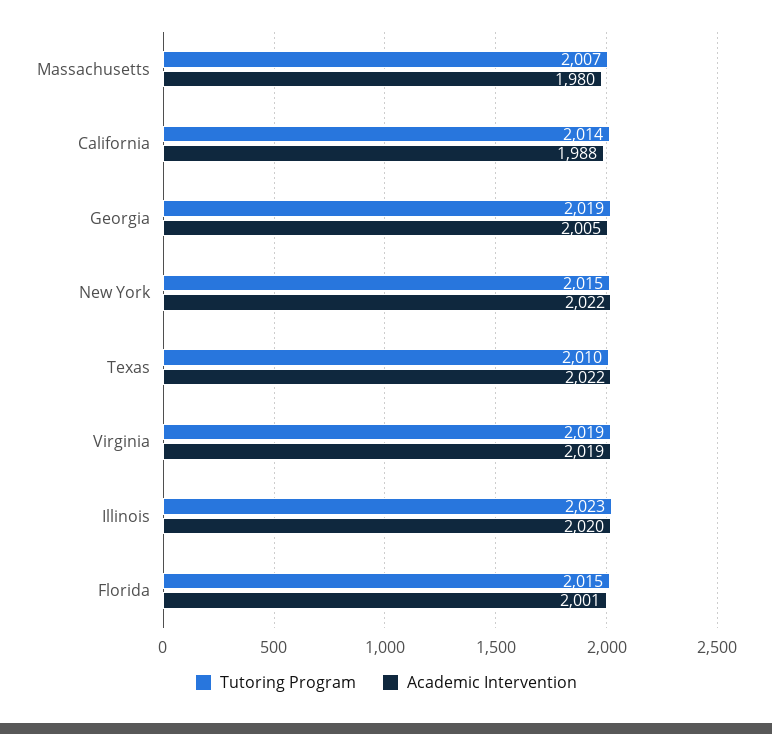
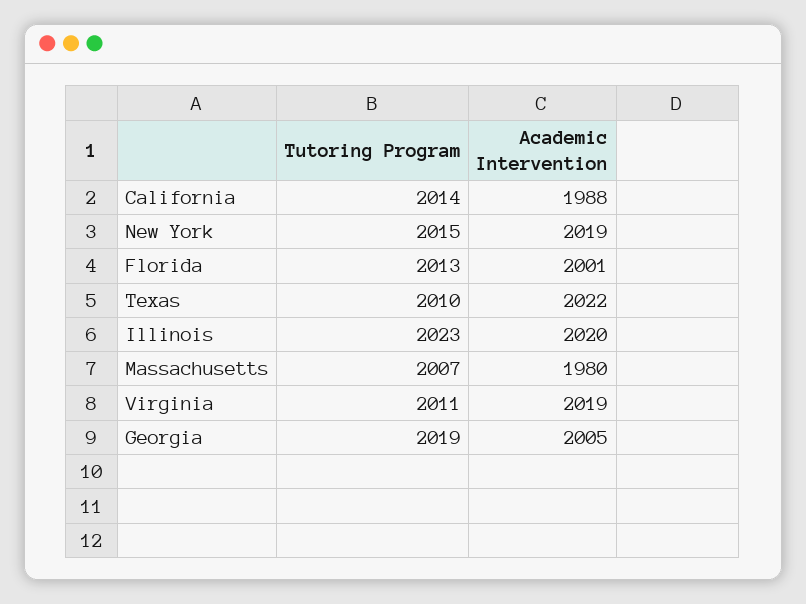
Academic Intervention, New York: 2022 -> 2019
Tutoring Program, Virginia: 2019 -> 2011
Tutoring Program, Florida: 2015 -> 2013

